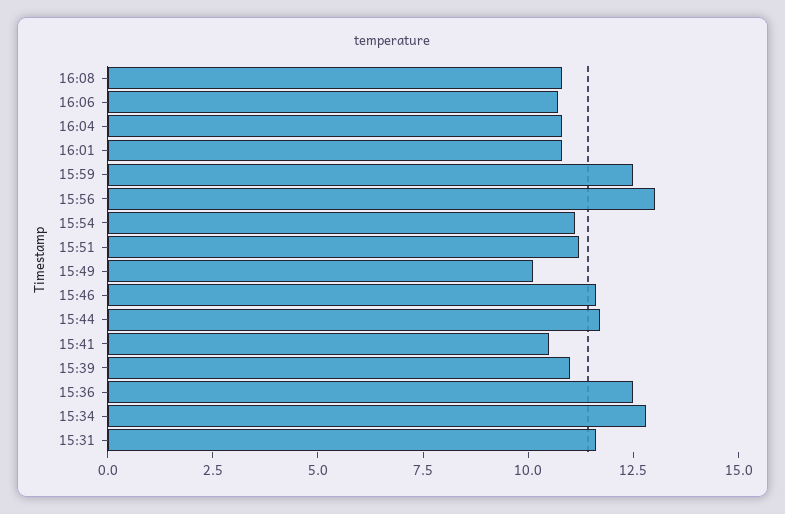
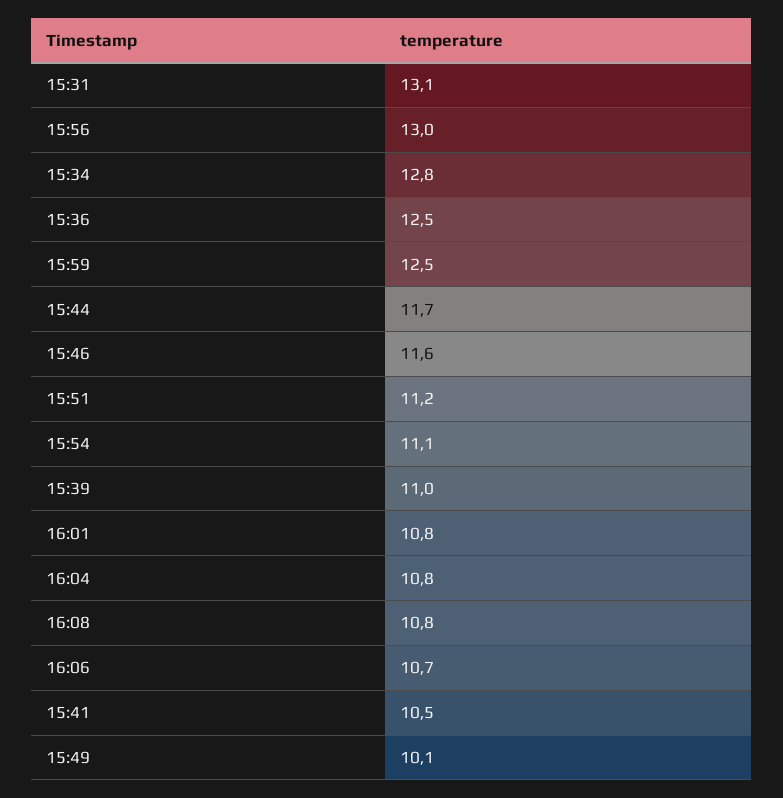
15:31: 11.5 -> 13.1

